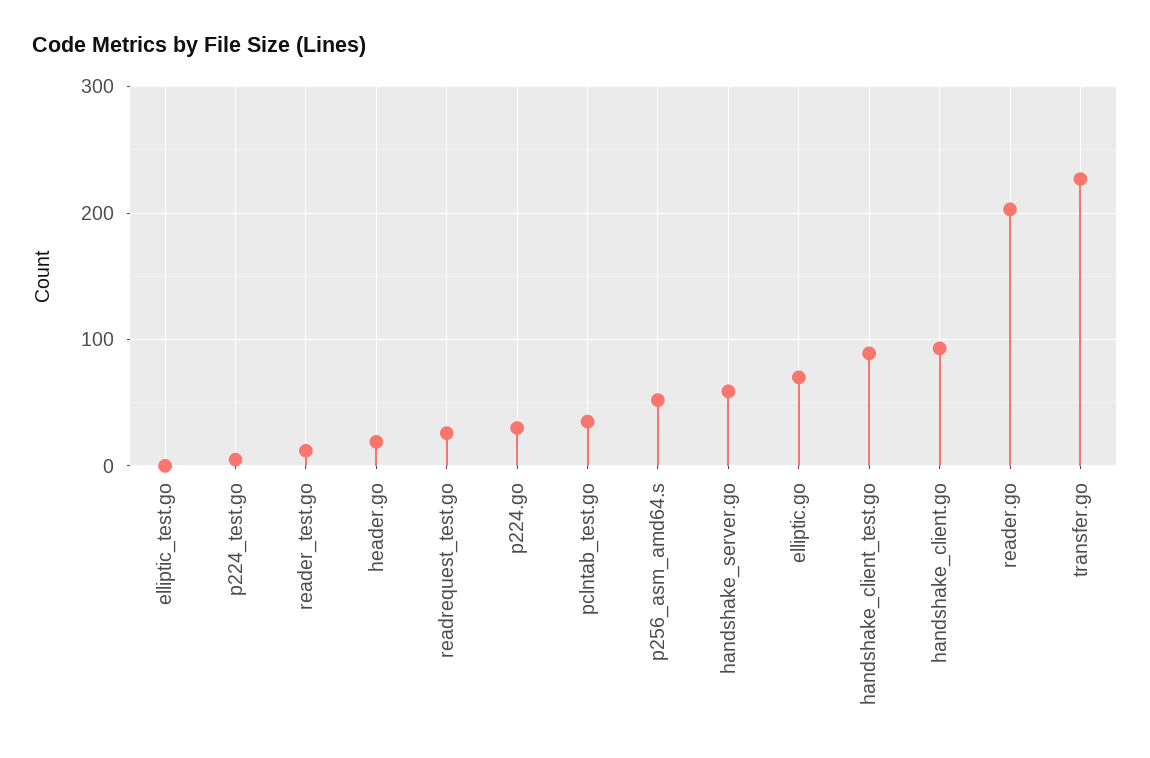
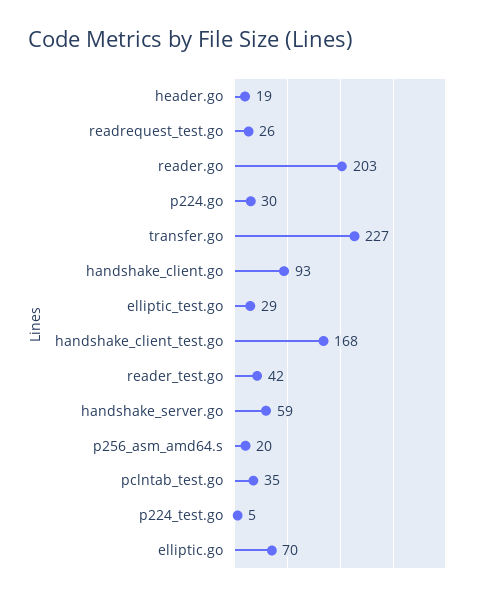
elliptic_test.go: 0 -> 29
reader_test.go: 10 -> 42
p256_asm_amd64.s: 50 -> 20
handshake_client_test.go: 90 -> 168

